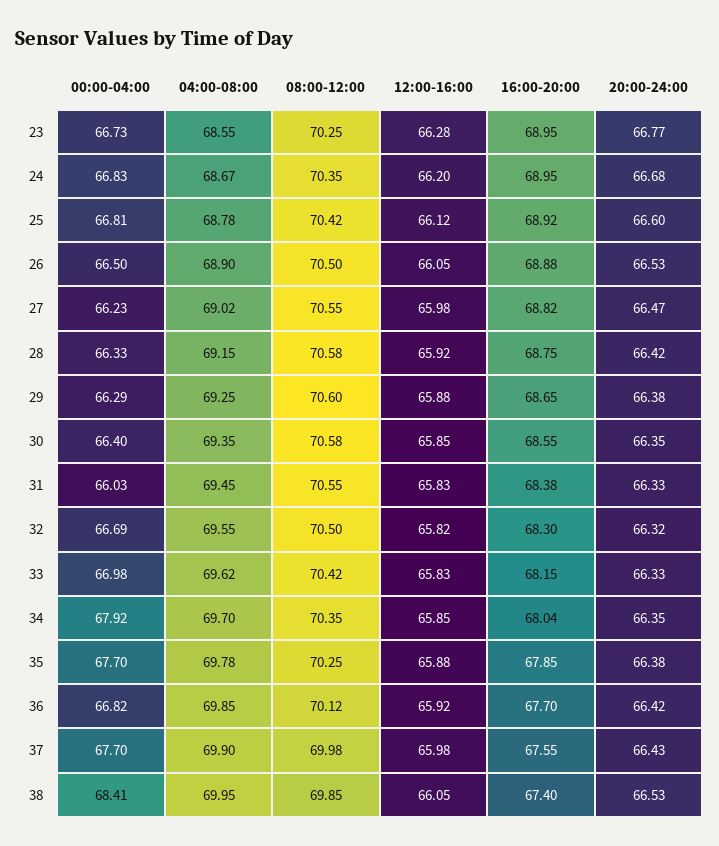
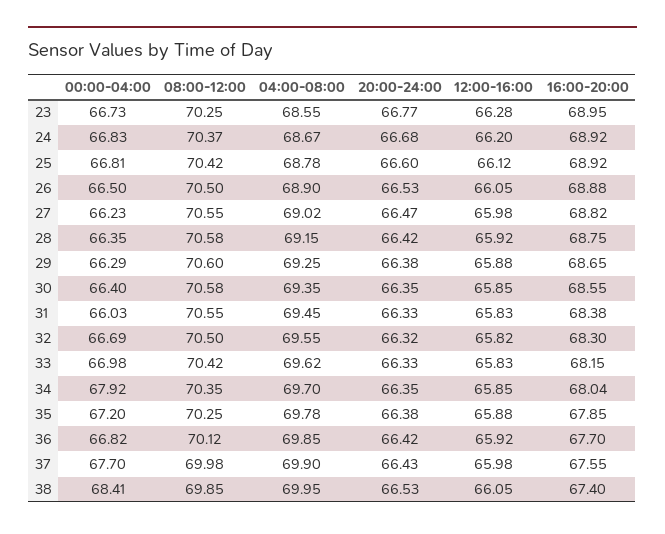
08:00-12:00, 24: 70.35 -> 70.37
16:00-20:00, 24: 68.95 -> 68.92
00:00-04:00, 28: 66.33 -> 66.35
00:00-04:00, 35: 67.7 -> 67.2

